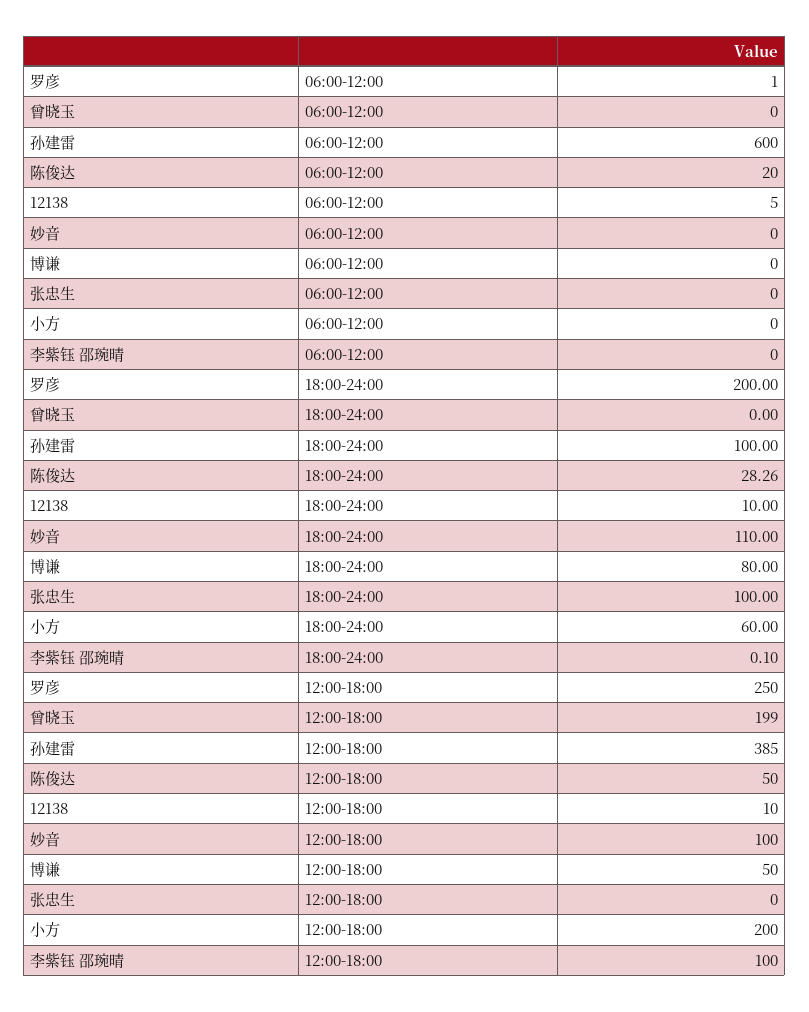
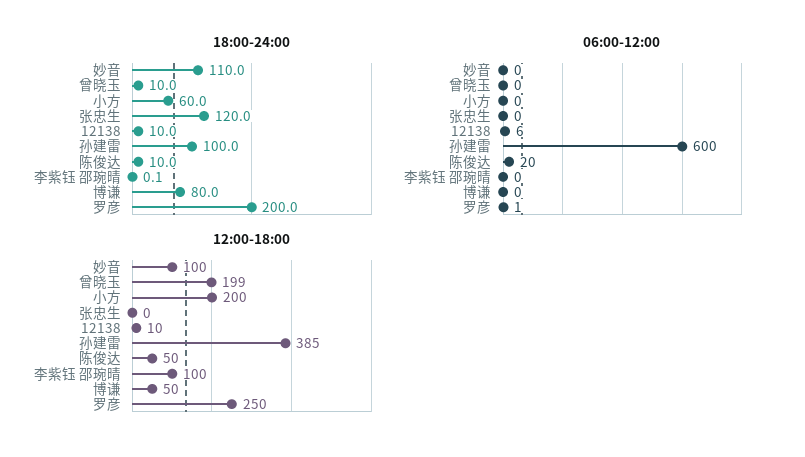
06:00-12:00, 12138: 5 -> 6
18:00-24:00, 曾晓玉: 0 -> 10
18:00-24:00, 陈俊达: 28.26 -> 10
18:00-24:00, 张忠生: 100 -> 120

